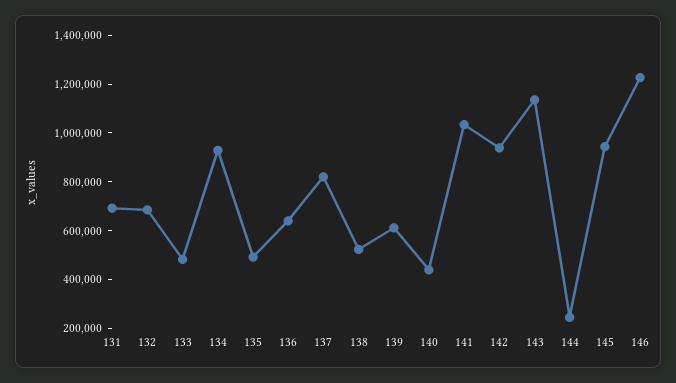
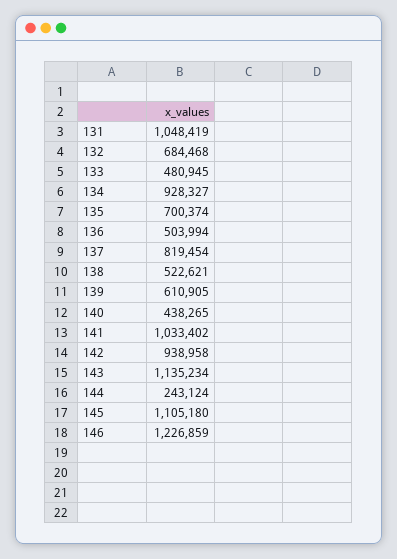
131: 700000 -> 1048419
135: 500000 -> 700374
136: 650000 -> 503994
145: 950000 -> 1105180

